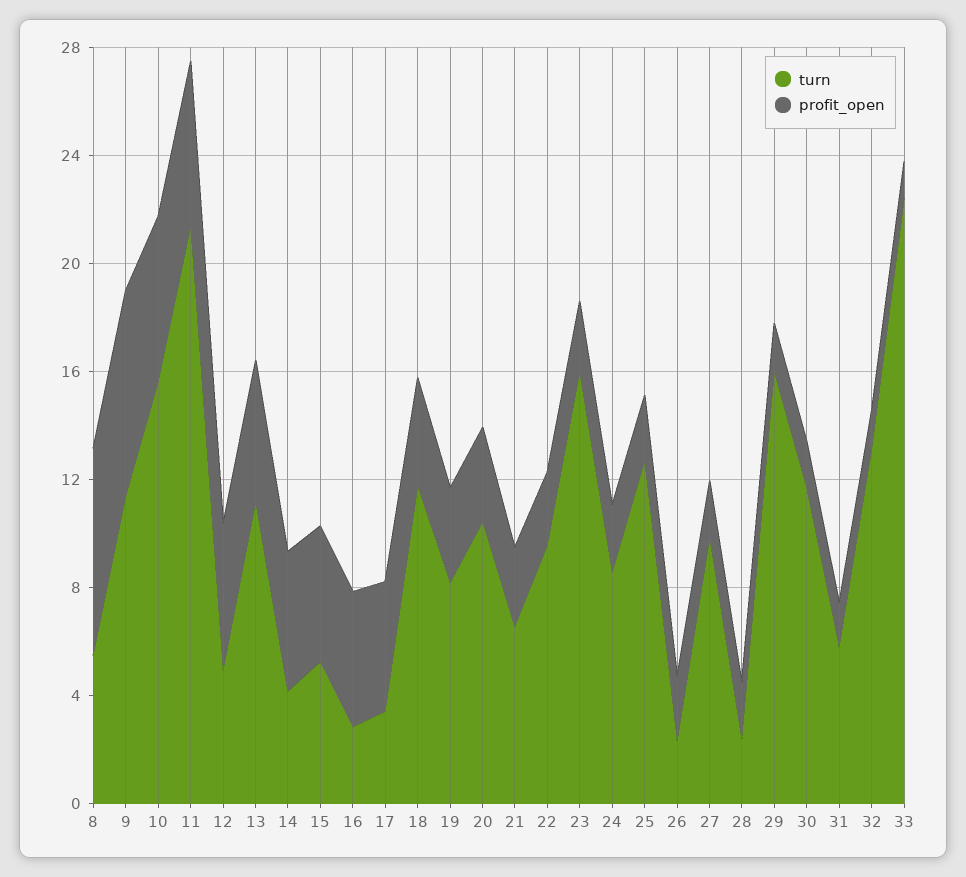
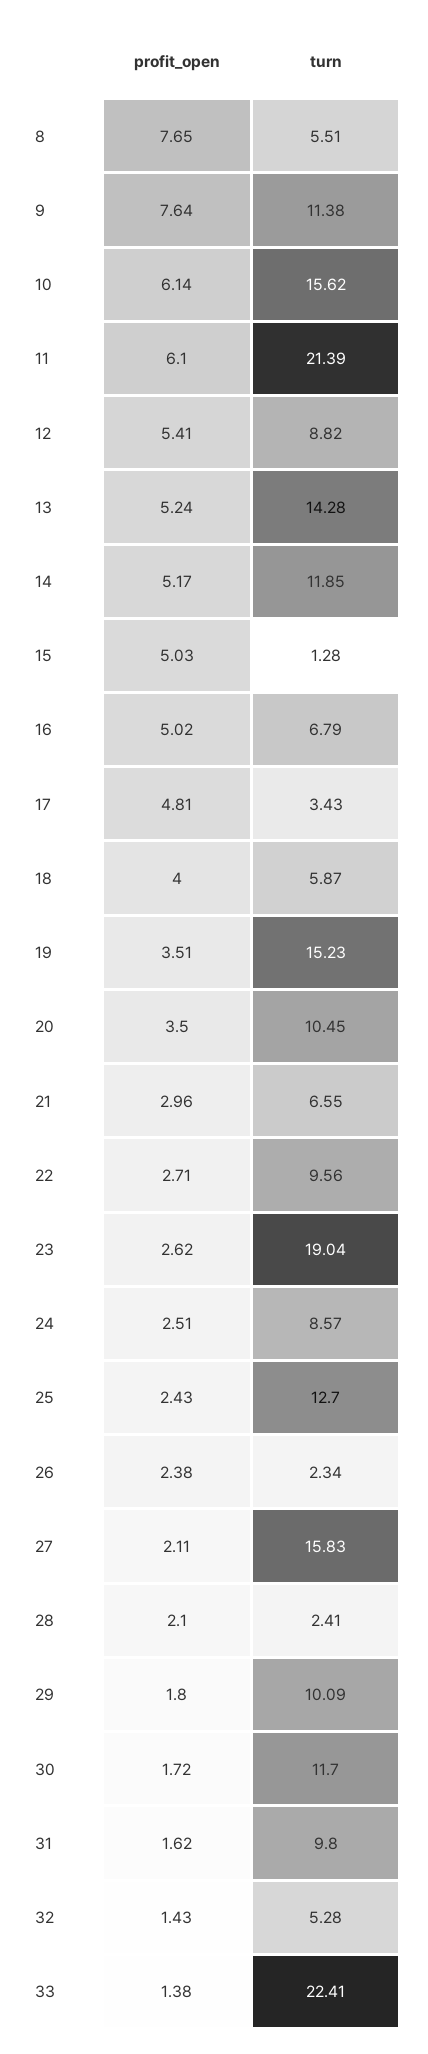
turn, 12: 5 -> 8.82
turn, 13: 11 -> 14.28
turn, 14: 4 -> 11.85
turn, 15: 5 -> 1.28
turn, 16: 3 -> 6.79
turn, 18: 12 -> 5.87
turn, 19: 8 -> 15.23
turn, 23: 16 -> 19.04
turn, 27: 10 -> 15.83
turn, 29: 16 -> 10.09
turn, 31: 6 -> 9.8
turn, 32: 13 -> 5.28

